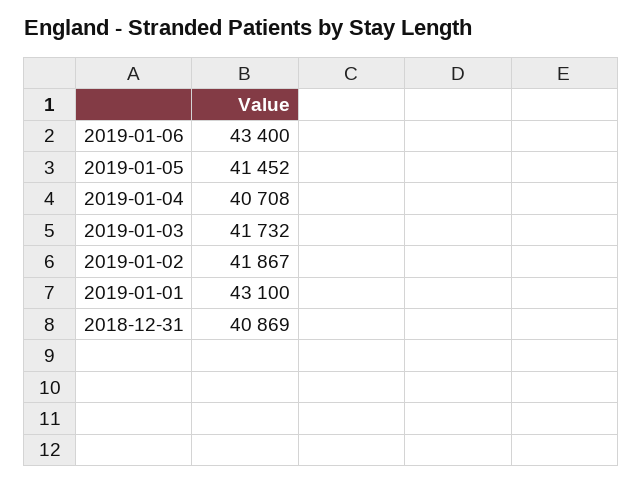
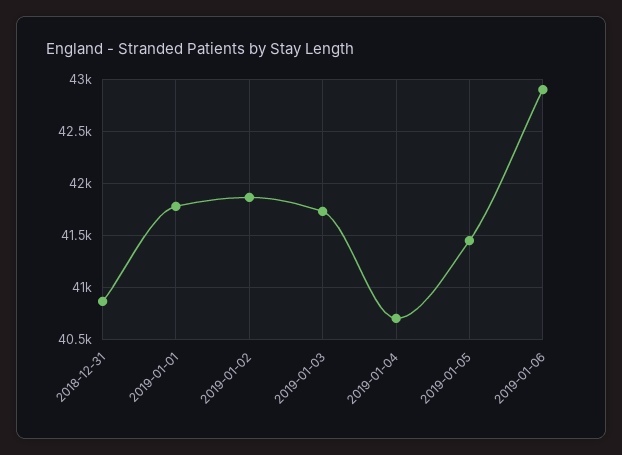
2019-01-06: 43400 -> 42900
2019-01-01: 43100 -> 41800

